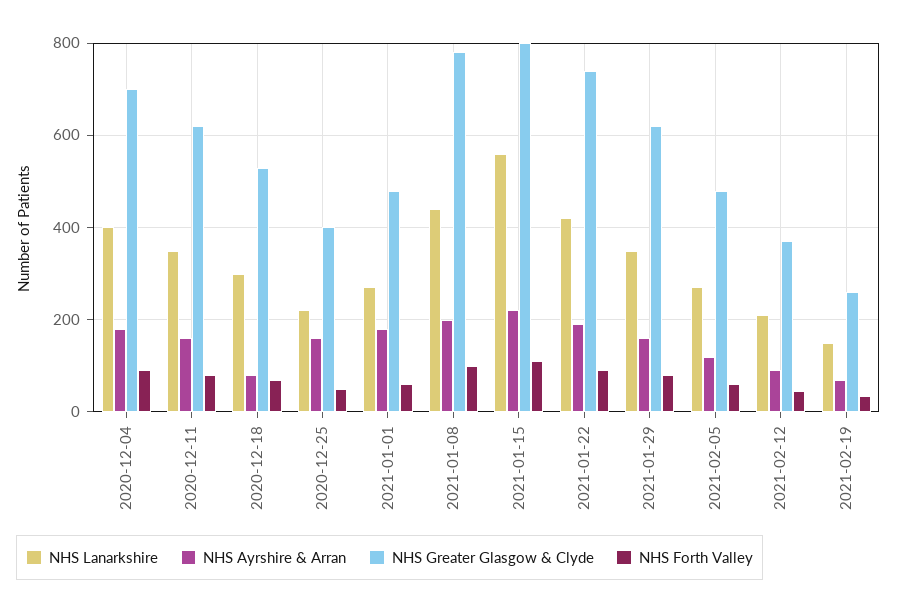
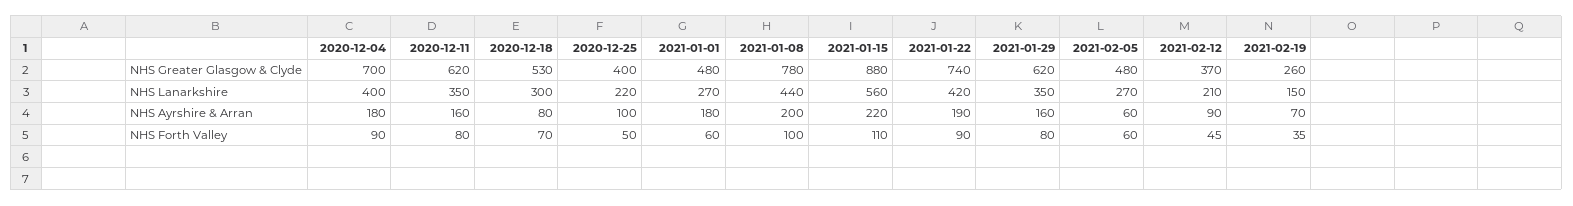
NHS Ayrshire & Arran, 2020-12-25: 160 -> 100
NHS Greater Glasgow & Clyde, 2021-01-15: 800 -> 880
NHS Ayrshire & Arran, 2021-02-05: 120 -> 60

